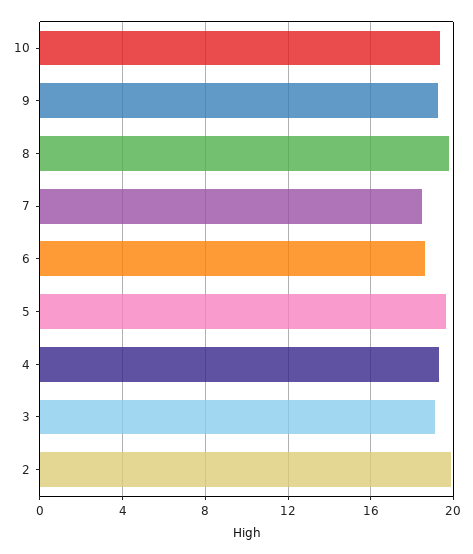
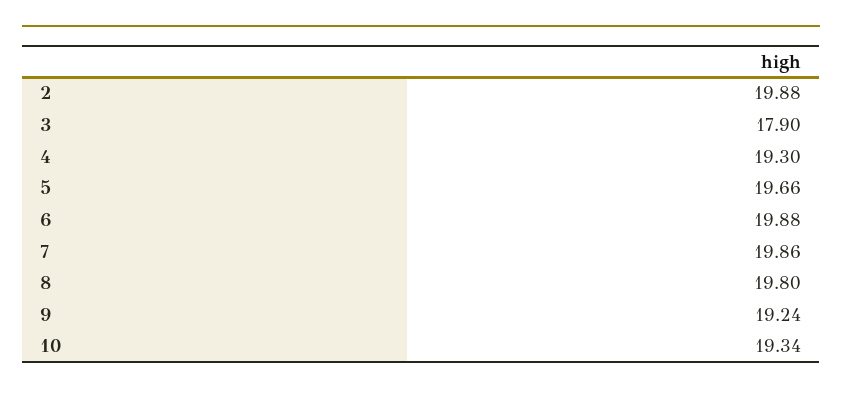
7: 18.5 -> 19.86
6: 18.5 -> 19.88
3: 19 -> 17.9

